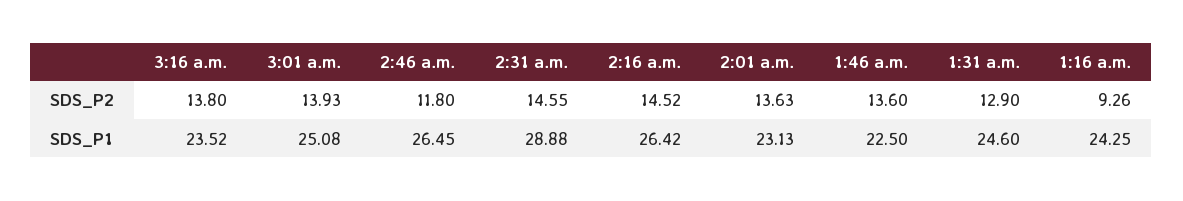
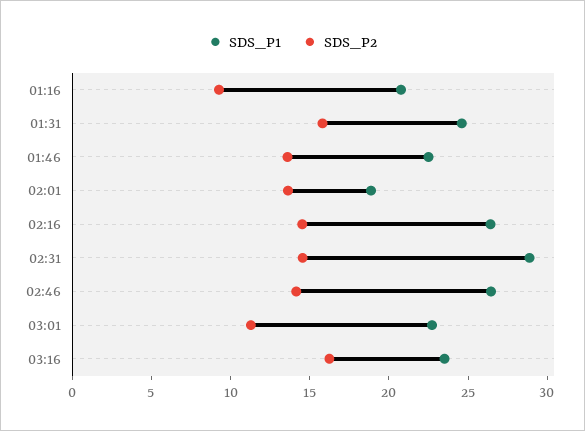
SDS_P2, 3:16 a.m.: 13.8 -> 16
SDS_P2, 3:01 a.m.: 13.93 -> 11
SDS_P2, 2:46 a.m.: 11.8 -> 14
SDS_P2, 1:31 a.m.: 12.9 -> 16
SDS_P1, 3:01 a.m.: 25.08 -> 23
SDS_P1, 2:01 a.m.: 23.13 -> 19
SDS_P1, 1:16 a.m.: 24.25 -> 21

